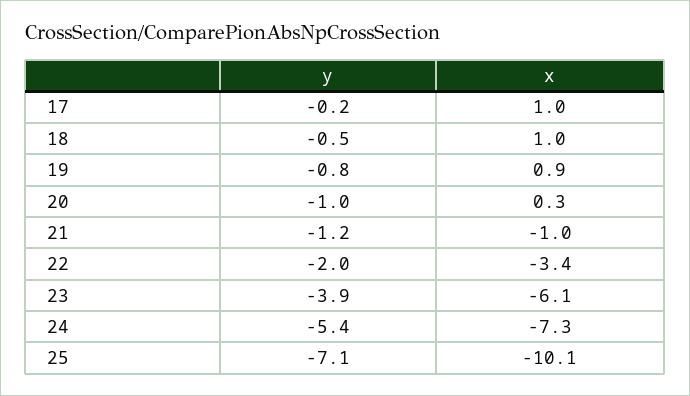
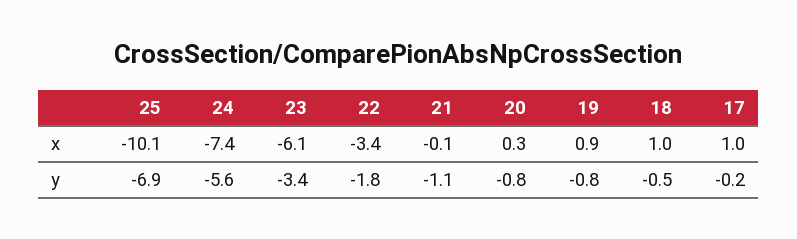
y, 20: -1 -> -0.8
y, 21: -1.2 -> -1.1
x, 21: -1 -> -0.1
y, 22: -2 -> -1.8
y, 23: -3.9 -> -3.4
y, 24: -5.4 -> -5.6
x, 24: -7.3 -> -7.4
y, 25: -7.1 -> -6.9

